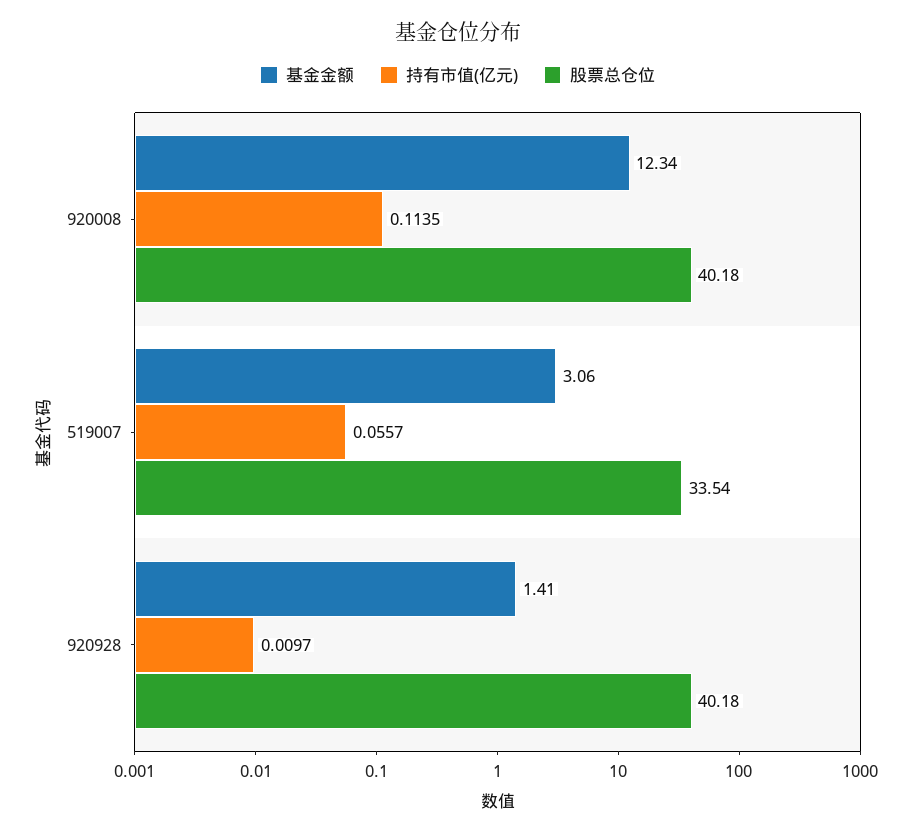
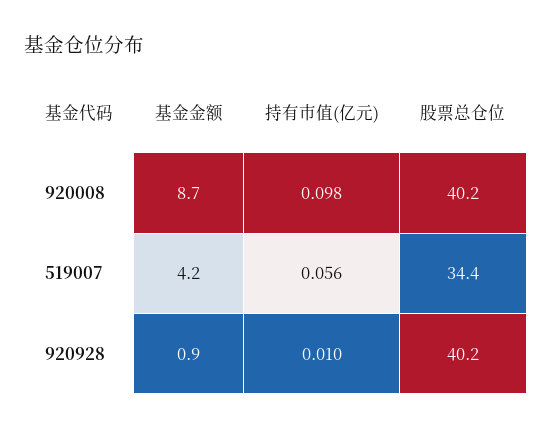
基金金额, 920008: 12.34 -> 8.7
持有市值(亿元), 920008: 0.1135 -> 0.098
基金金额, 519007: 3.06 -> 4.2
股票总仓位, 519007: 33.54 -> 34.4
基金金额, 920928: 1.41 -> 0.9

